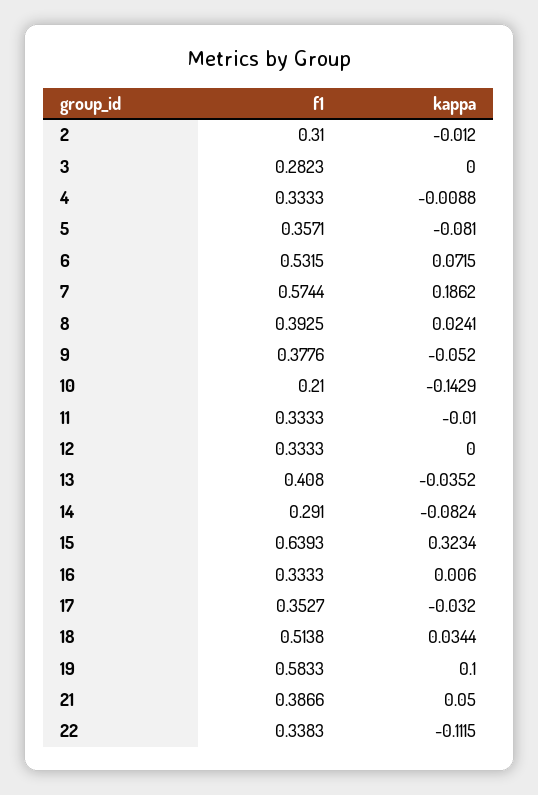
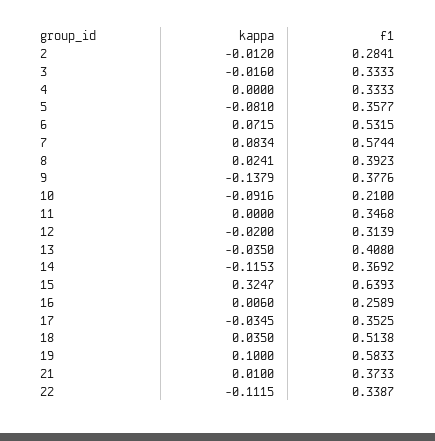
f1, 2: 0.31 -> 0.2841
f1, 3: 0.2823 -> 0.3333
kappa, 3: 0 -> -0.016
kappa, 4: -0.0088 -> 0
f1, 5: 0.3571 -> 0.3577
kappa, 7: 0.1862 -> 0.0834
f1, 8: 0.3925 -> 0.3923
kappa, 9: -0.052 -> -0.1379
kappa, 10: -0.1429 -> -0.0916
f1, 11: 0.3333 -> 0.3468
kappa, 11: -0.01 -> 0
f1, 12: 0.3333 -> 0.3139
kappa, 12: 0 -> -0.02
kappa, 13: -0.0352 -> -0.035
f1, 14: 0.291 -> 0.3692
kappa, 14: -0.0824 -> -0.1153
kappa, 15: 0.3234 -> 0.3247
f1, 16: 0.3333 -> 0.2589
f1, 17: 0.3527 -> 0.3525
kappa, 17: -0.032 -> -0.0345
kappa, 18: 0.0344 -> 0.035
f1, 21: 0.3866 -> 0.3733
kappa, 21: 0.05 -> 0.01
f1, 22: 0.3383 -> 0.3387

